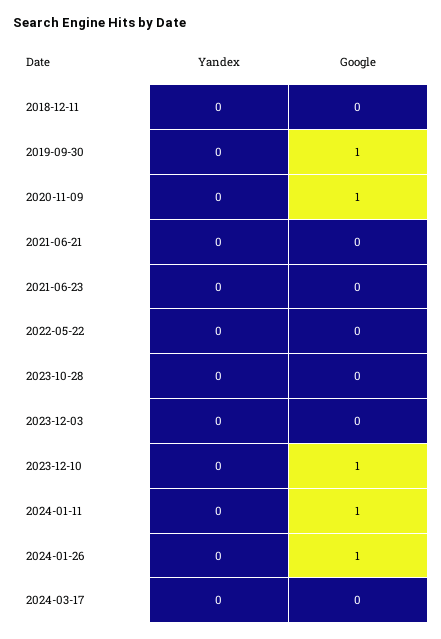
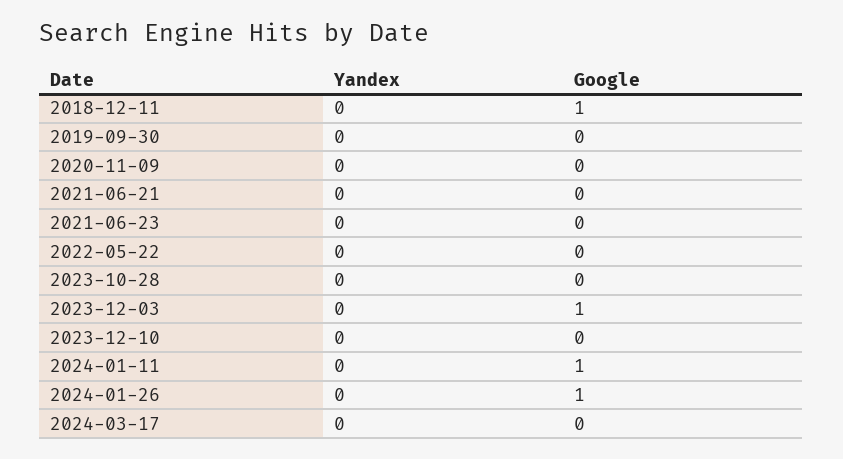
Google, 2018-12-11: 0 -> 1
Google, 2019-09-30: 1 -> 0
Google, 2020-11-09: 1 -> 0
Google, 2023-12-03: 0 -> 1
Google, 2023-12-10: 1 -> 0

